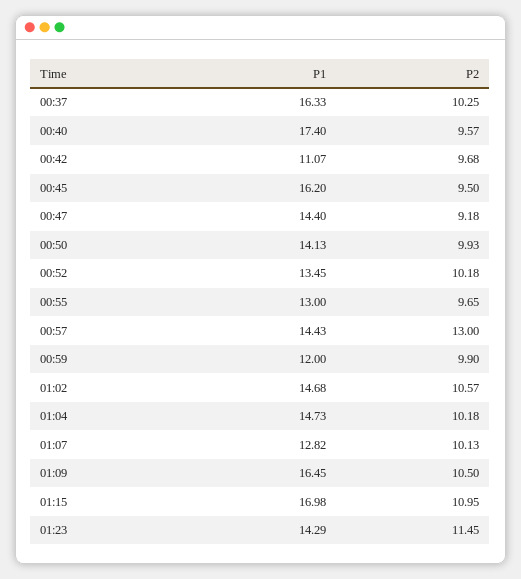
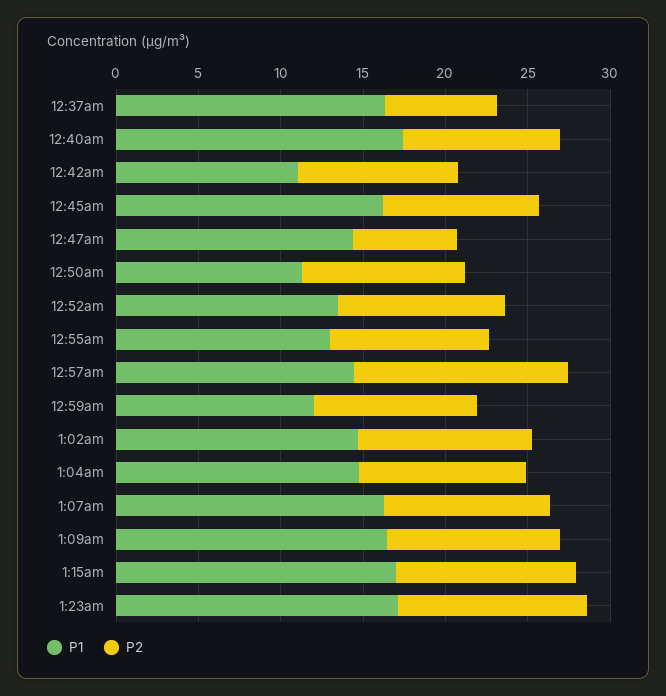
P2, 00:37: 10.25 -> 7
P2, 00:47: 9.18 -> 6
P1, 00:50: 14.13 -> 11
P1, 01:07: 12.82 -> 16
P1, 01:23: 14.29 -> 17

